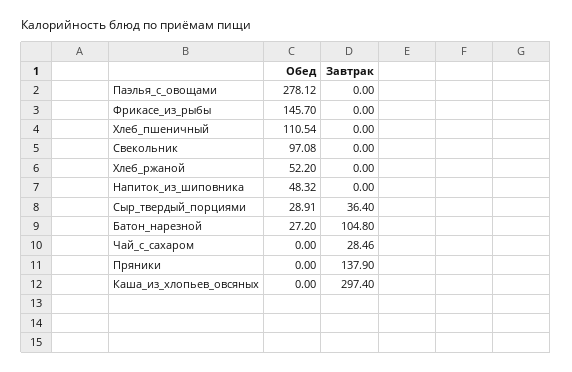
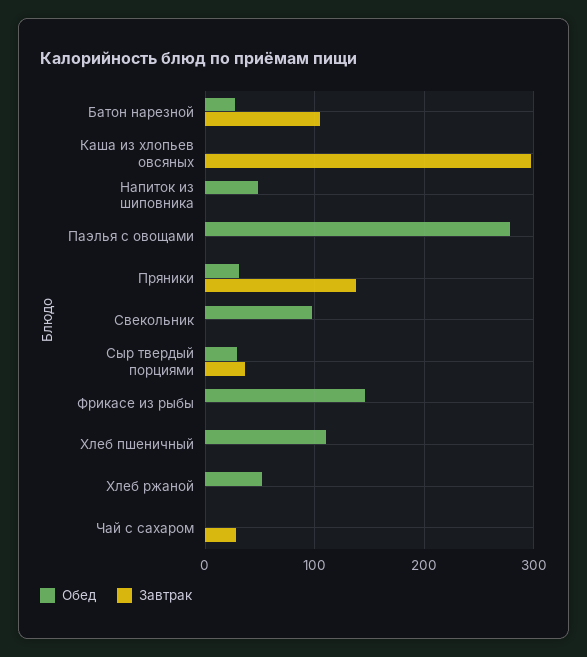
Обед, Пряники: 0 -> 30

